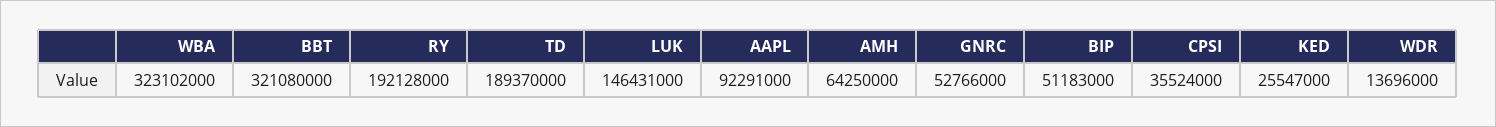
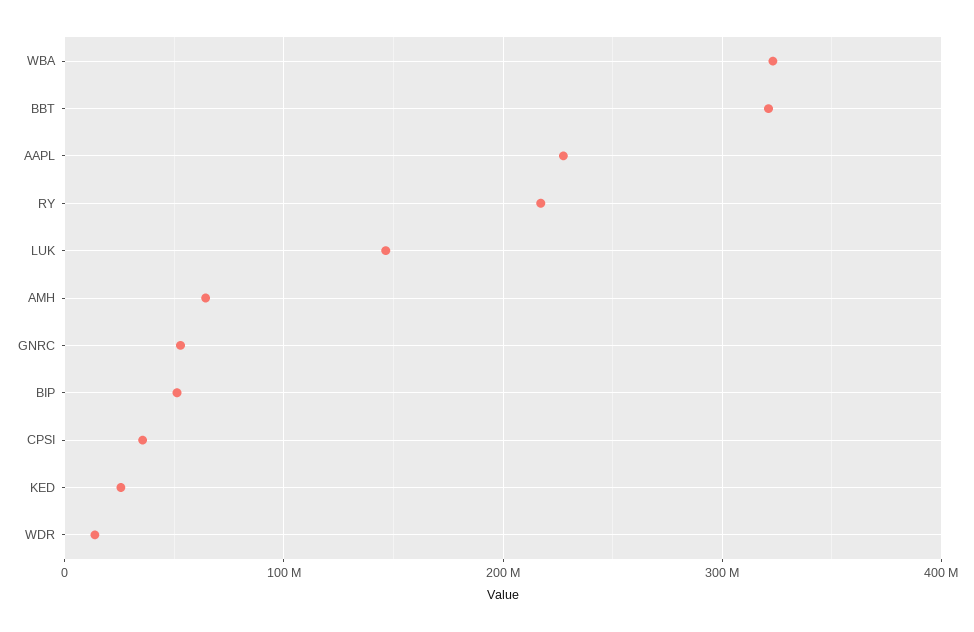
RY: 192128000 -> 220000000
TD: 189370000 -> none
AAPL: 92291000 -> 230000000

